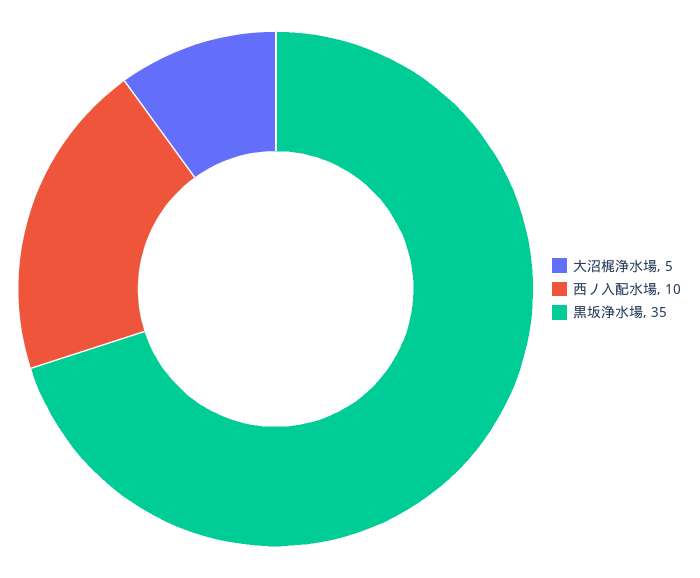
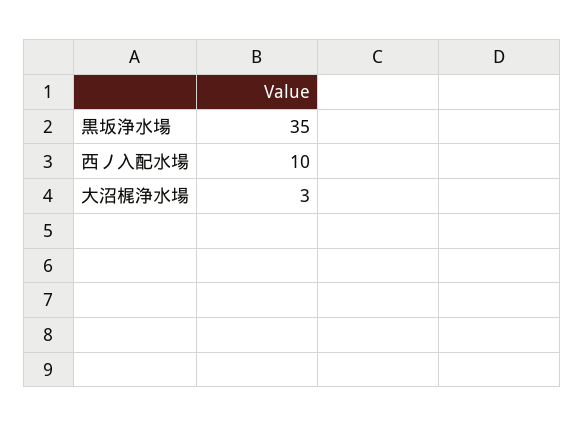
大沼梶浄水場: 5 -> 3

